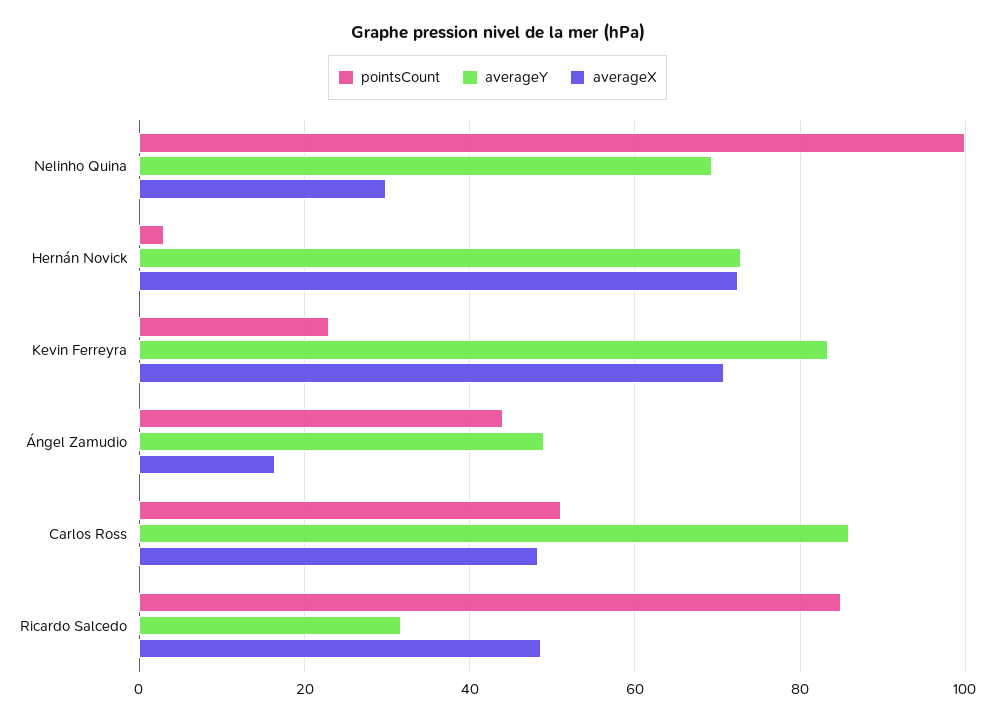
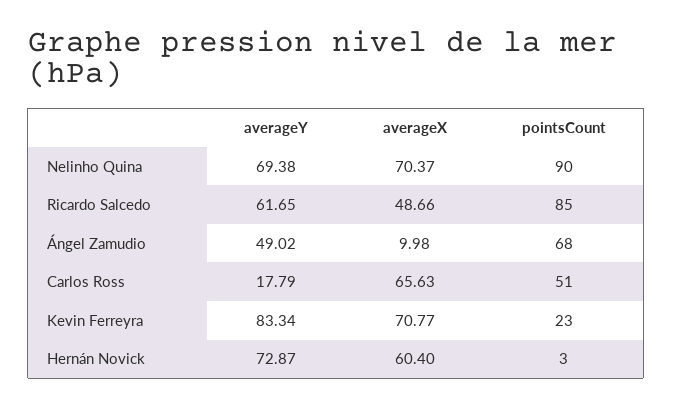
pointsCount, Nelinho Quina: 100 -> 90
averageX, Nelinho Quina: 30 -> 70.37
averageX, Hernán Novick: 72 -> 60.4
pointsCount, Ángel Zamudio: 44 -> 68
averageX, Ángel Zamudio: 16 -> 9.98
averageY, Carlos Ross: 86 -> 17.79
averageX, Carlos Ross: 48 -> 65.63
averageY, Ricardo Salcedo: 32 -> 61.65

